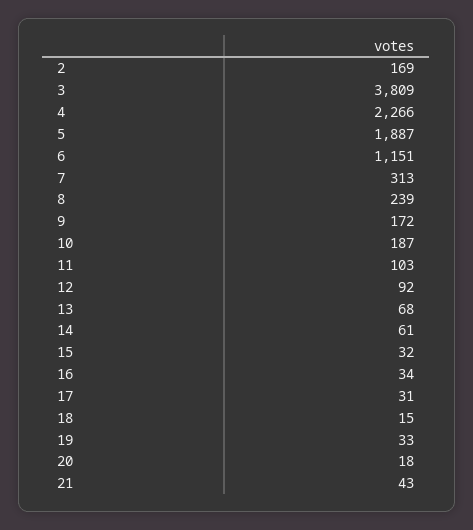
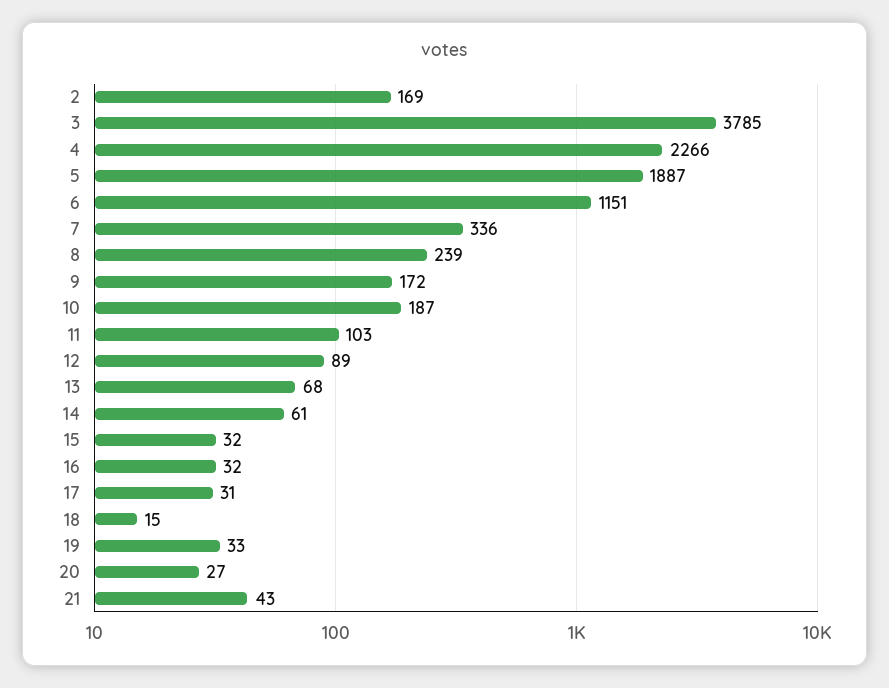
3: 3809 -> 3785
7: 313 -> 336
12: 92 -> 89
16: 34 -> 32
20: 18 -> 27

